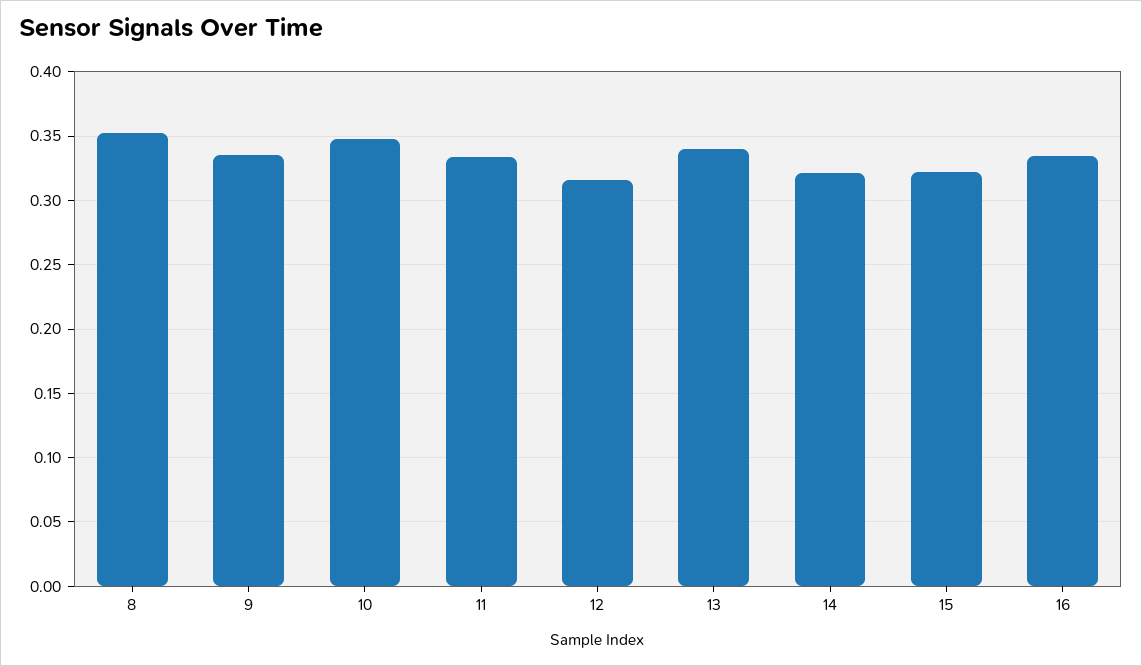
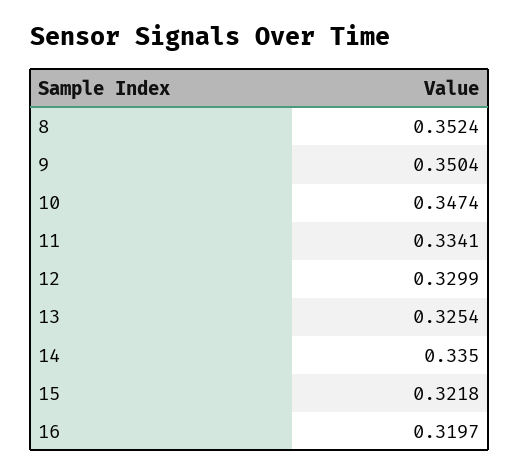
9: 0.335 -> 0.3504
12: 0.315 -> 0.3299
13: 0.34 -> 0.3254
14: 0.32 -> 0.335
16: 0.335 -> 0.3197

